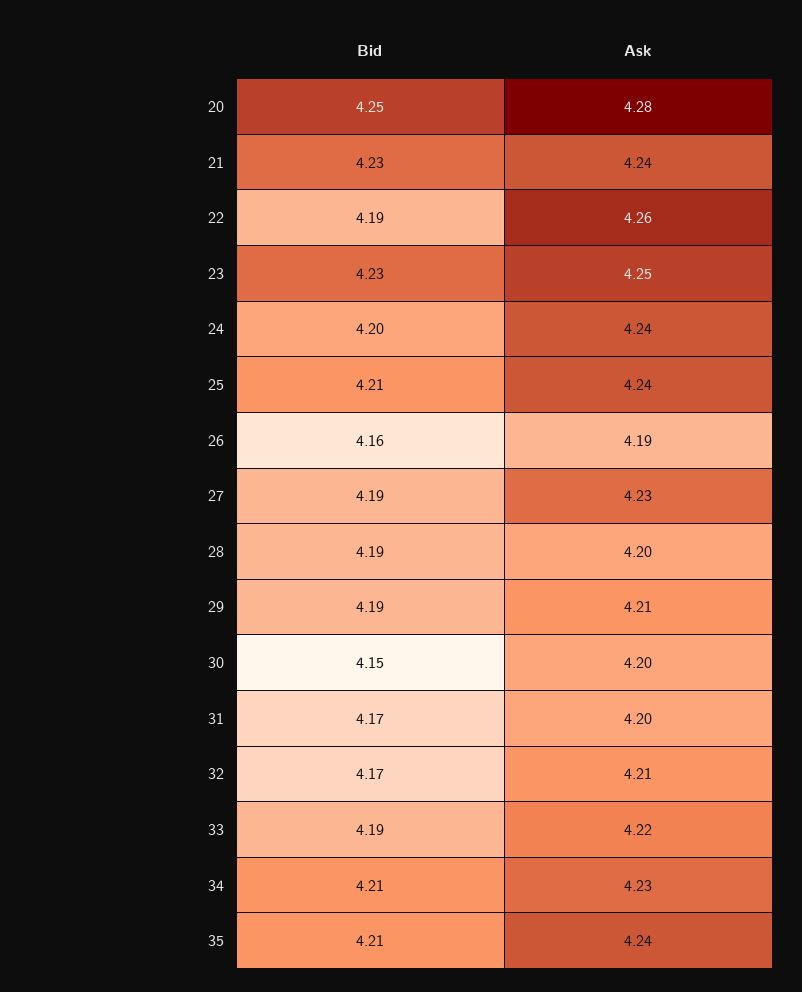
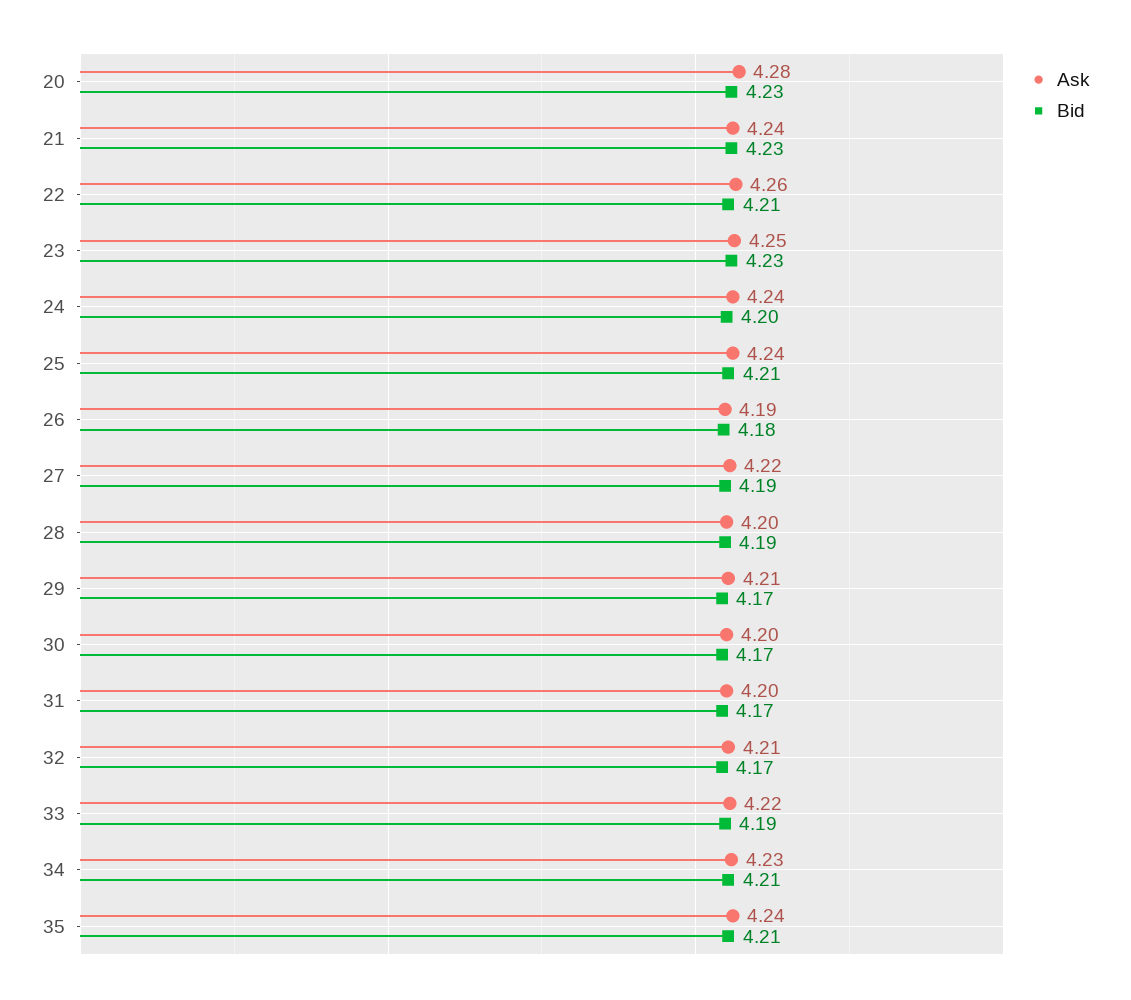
Bid, 20: 4.25 -> 4.23
Bid, 22: 4.19 -> 4.21
Bid, 26: 4.16 -> 4.18
Ask, 27: 4.23 -> 4.22
Bid, 29: 4.19 -> 4.17
Bid, 30: 4.15 -> 4.17

